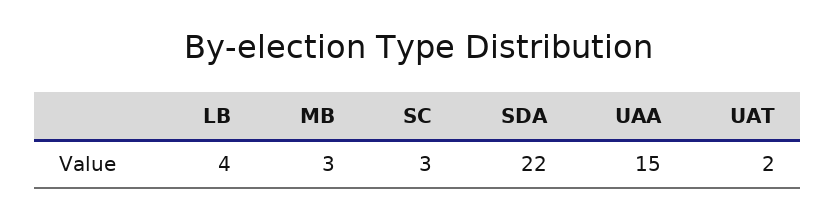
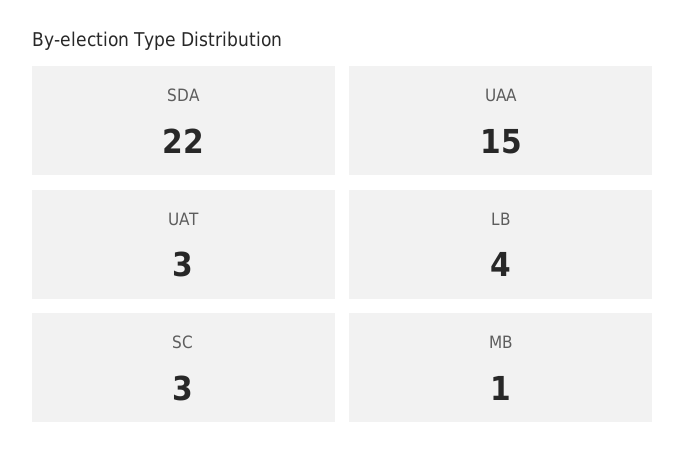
MB: 3 -> 1
UAT: 2 -> 3

